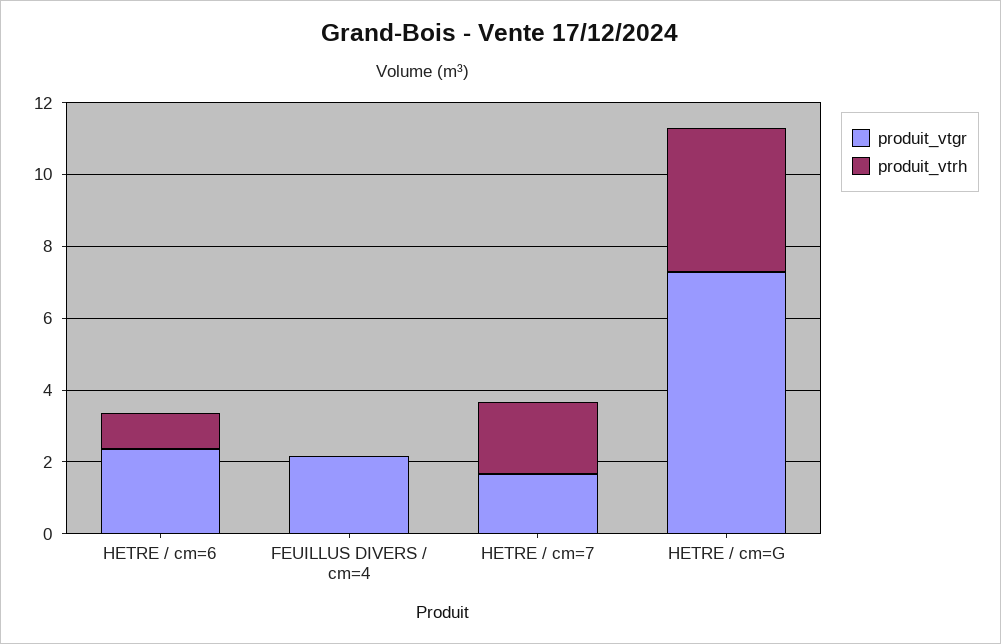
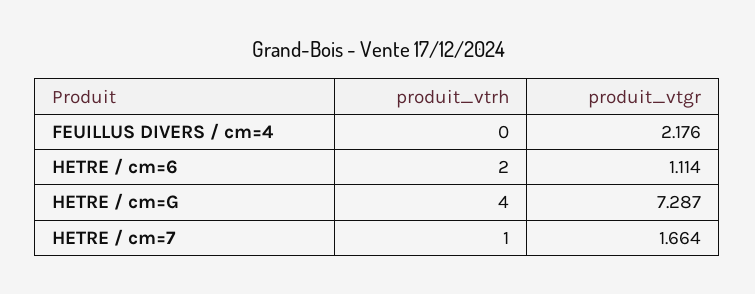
produit_vtgr, HETRE / cm=6: 2.5 -> 1.114
produit_vtrh, HETRE / cm=6: 1 -> 2
produit_vtrh, HETRE / cm=7: 2 -> 1

